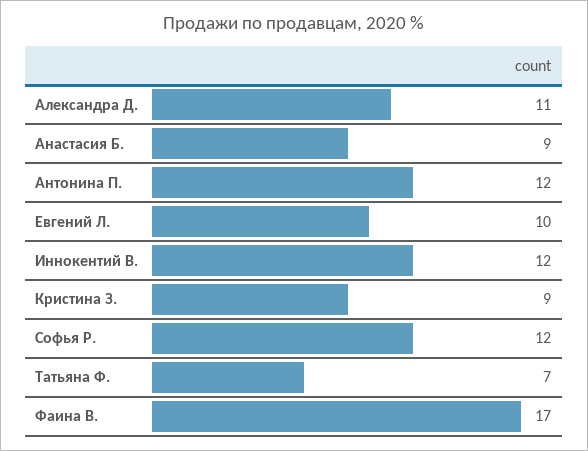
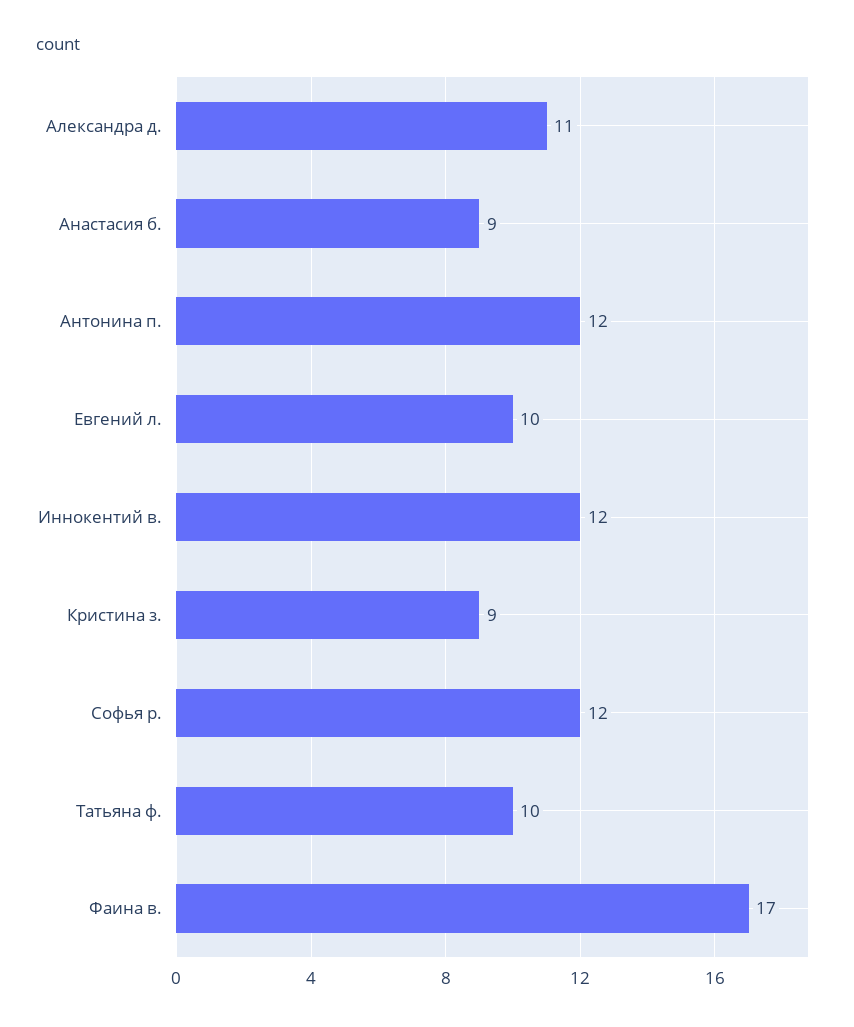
Татьяна Ф.: 7 -> 10

